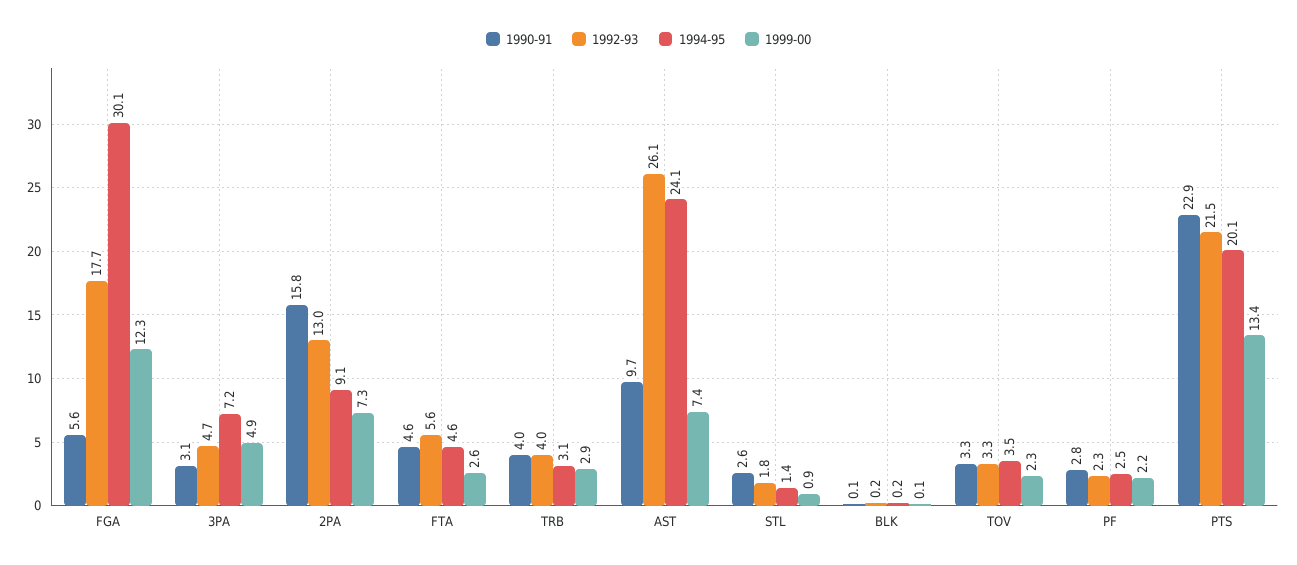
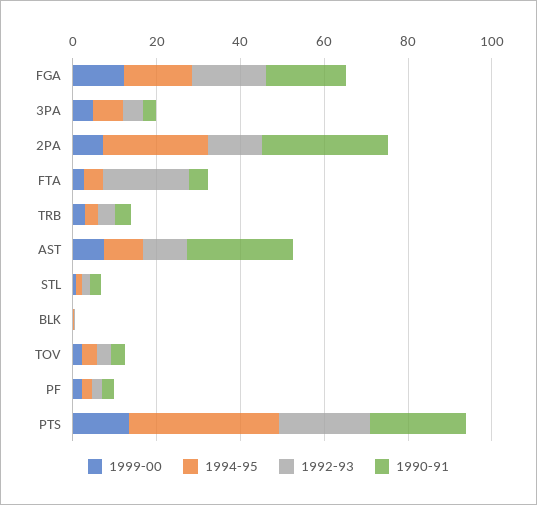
1990-91, FGA: 5.6 -> 20
1994-95, FGA: 30.1 -> 15
1990-91, 2PA: 15.8 -> 30
1994-95, 2PA: 9.1 -> 25
1992-93, FTA: 5.6 -> 20
1990-91, AST: 9.7 -> 25
1992-93, AST: 26.1 -> 10
1994-95, AST: 24.1 -> 10
1994-95, PTS: 20.1 -> 35

